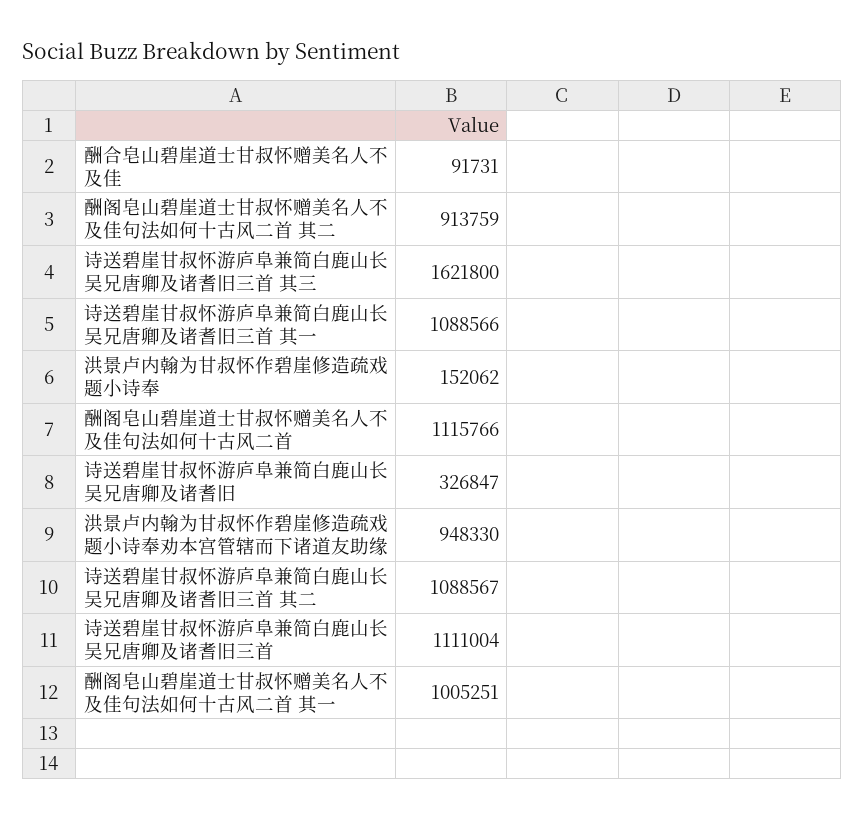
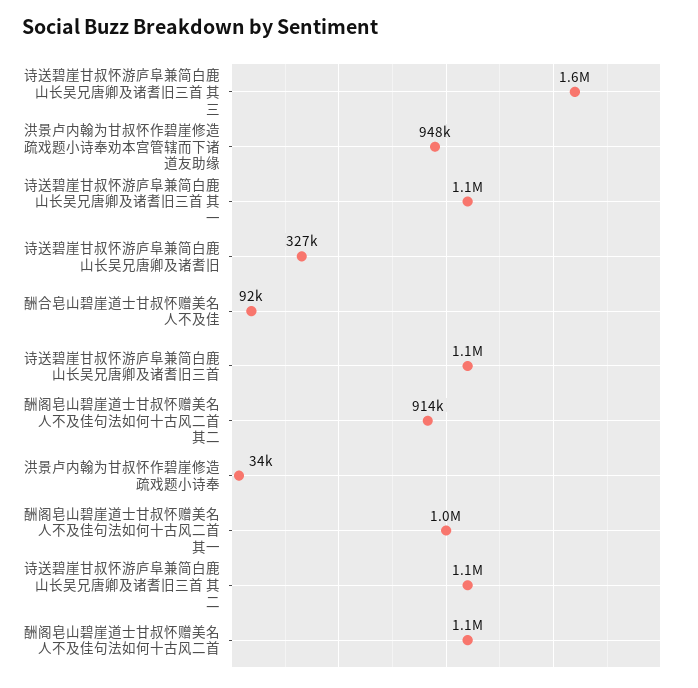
洪景卢内翰为甘叔怀作碧崖修造疏戏题小诗奉: 152062 -> 34000

